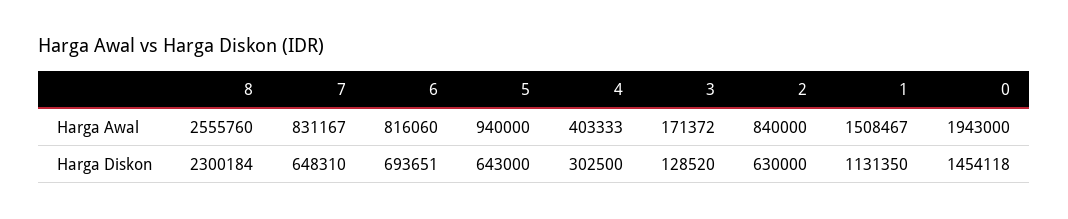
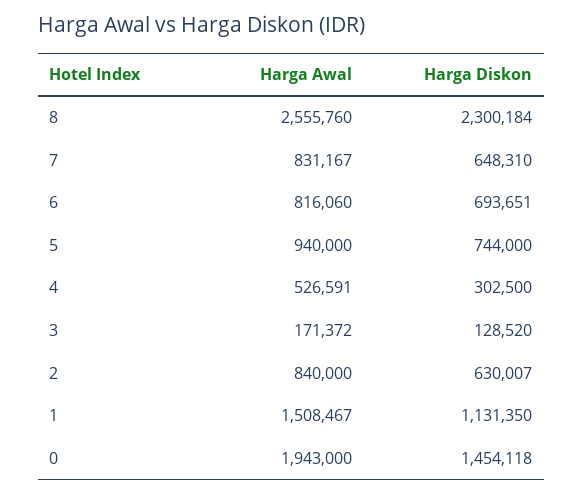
4, Harga Awal: 403333 -> 526591
5, Harga Diskon: 643000 -> 744000
2, Harga Diskon: 630000 -> 630007

